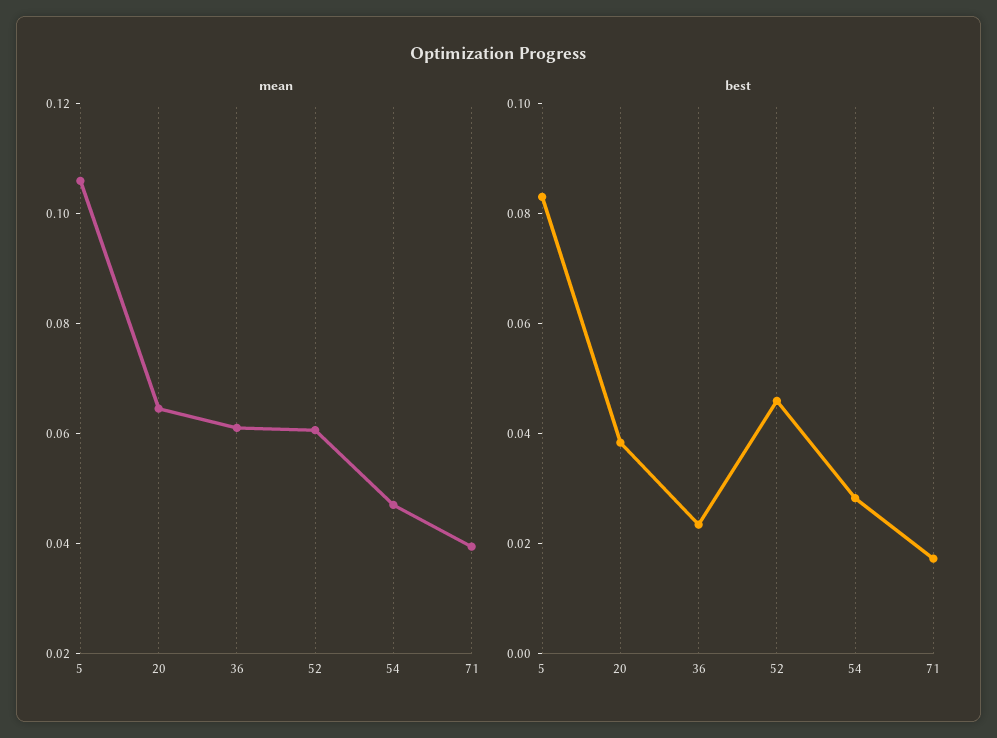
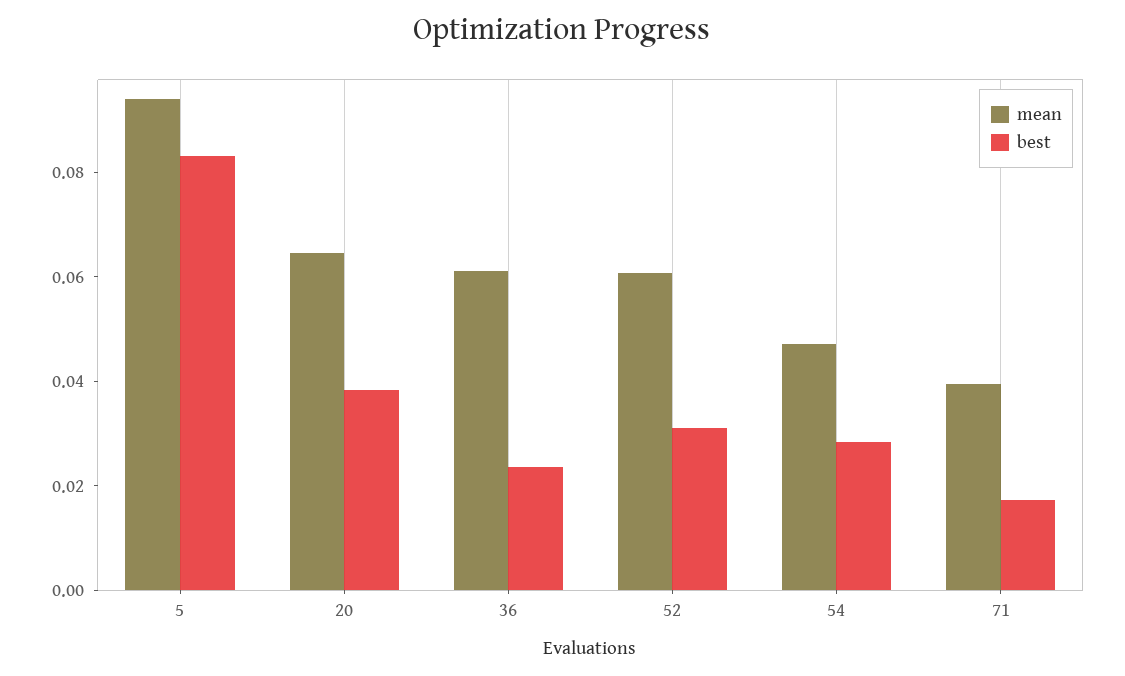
mean, 5: 0.105 -> 0.095
best, 52: 0.045 -> 0.03

